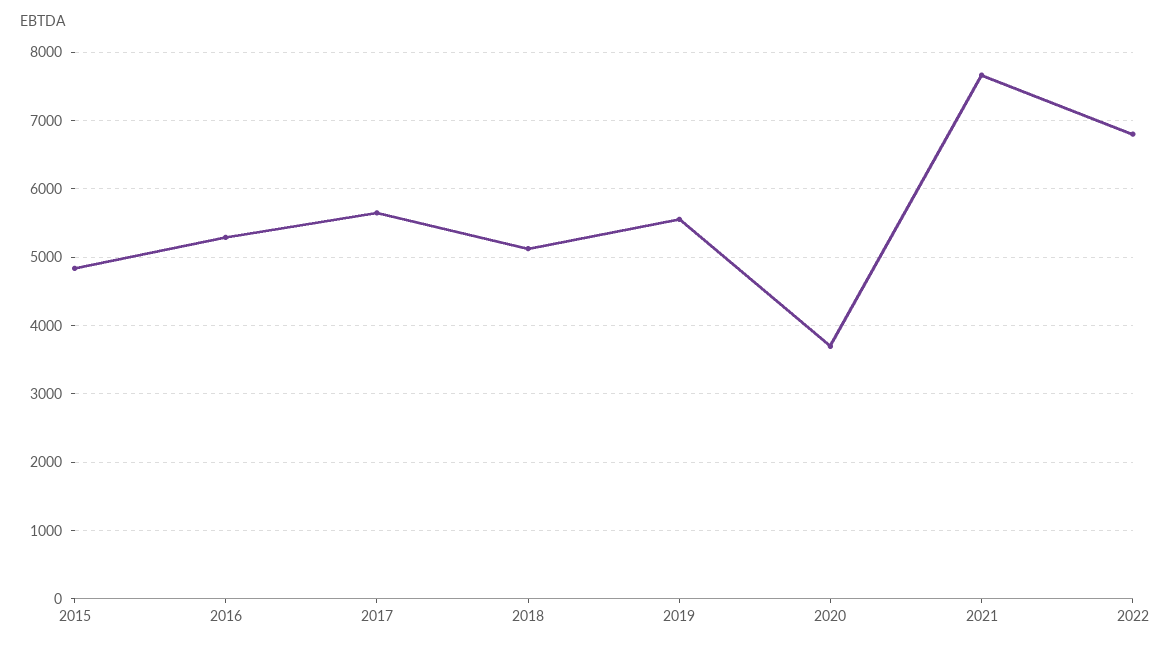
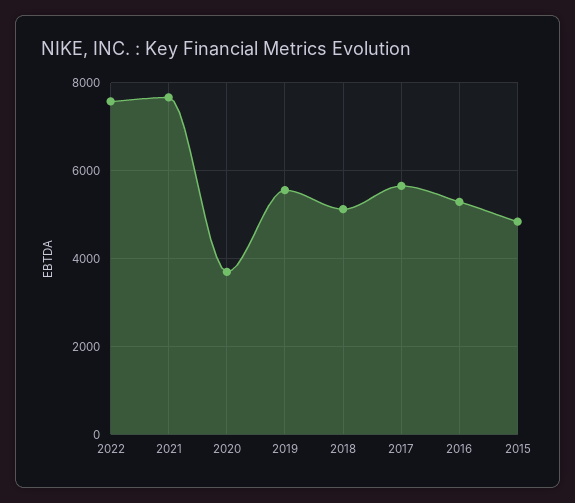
2022: 6800 -> 7600

